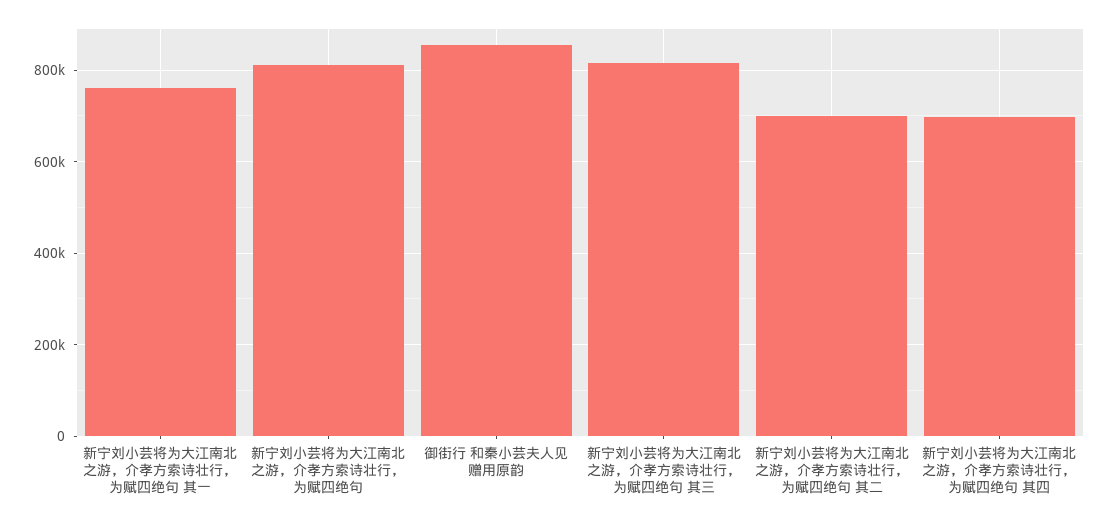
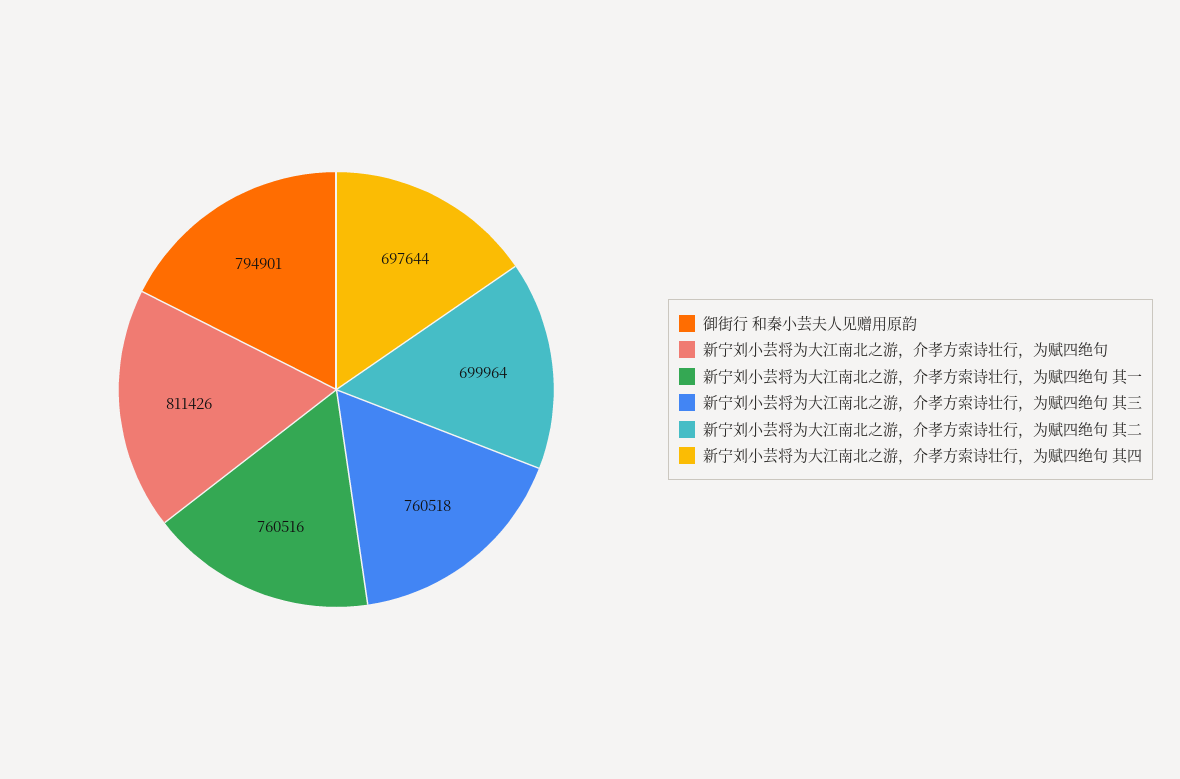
御街行 和秦小芸夫人见赠用原韵: 860000 -> 794901
新宁刘小芸将为大江南北之游，介孝方索诗壮行，为赋四绝句 其三: 820000 -> 760518

